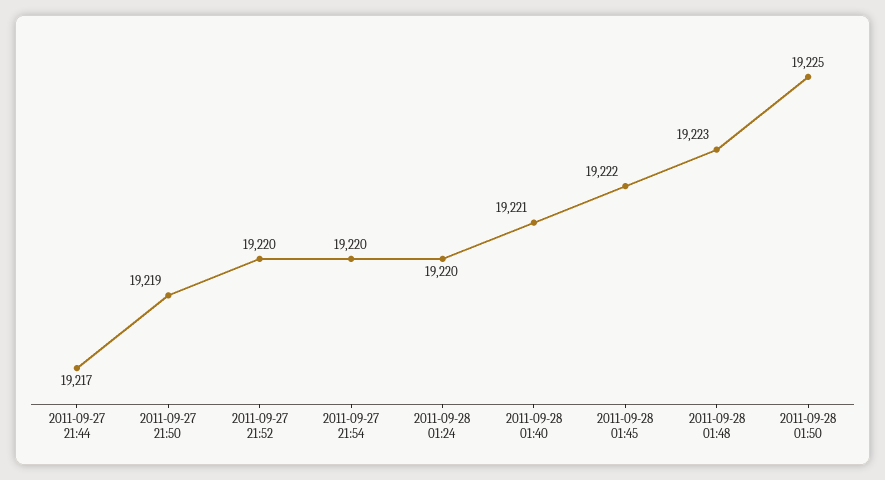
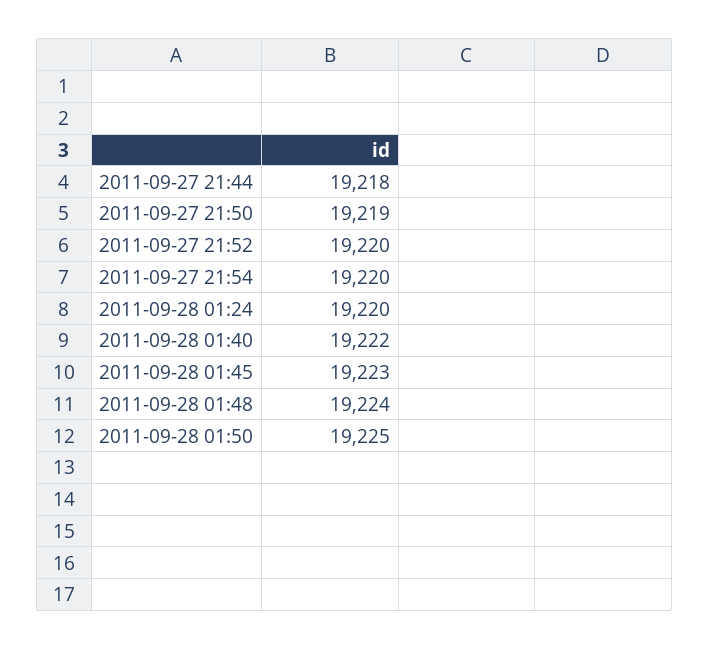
2011-09-27 21:44: 19217 -> 19218
2011-09-28 01:40: 19221 -> 19222
2011-09-28 01:45: 19222 -> 19223
2011-09-28 01:48: 19223 -> 19224

